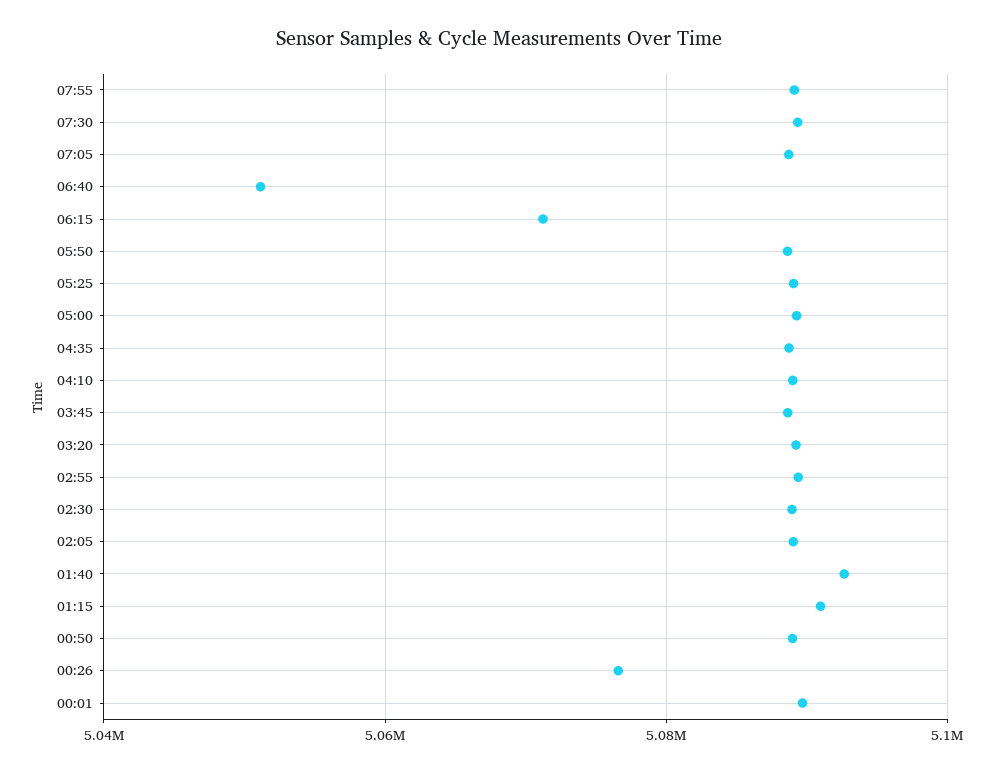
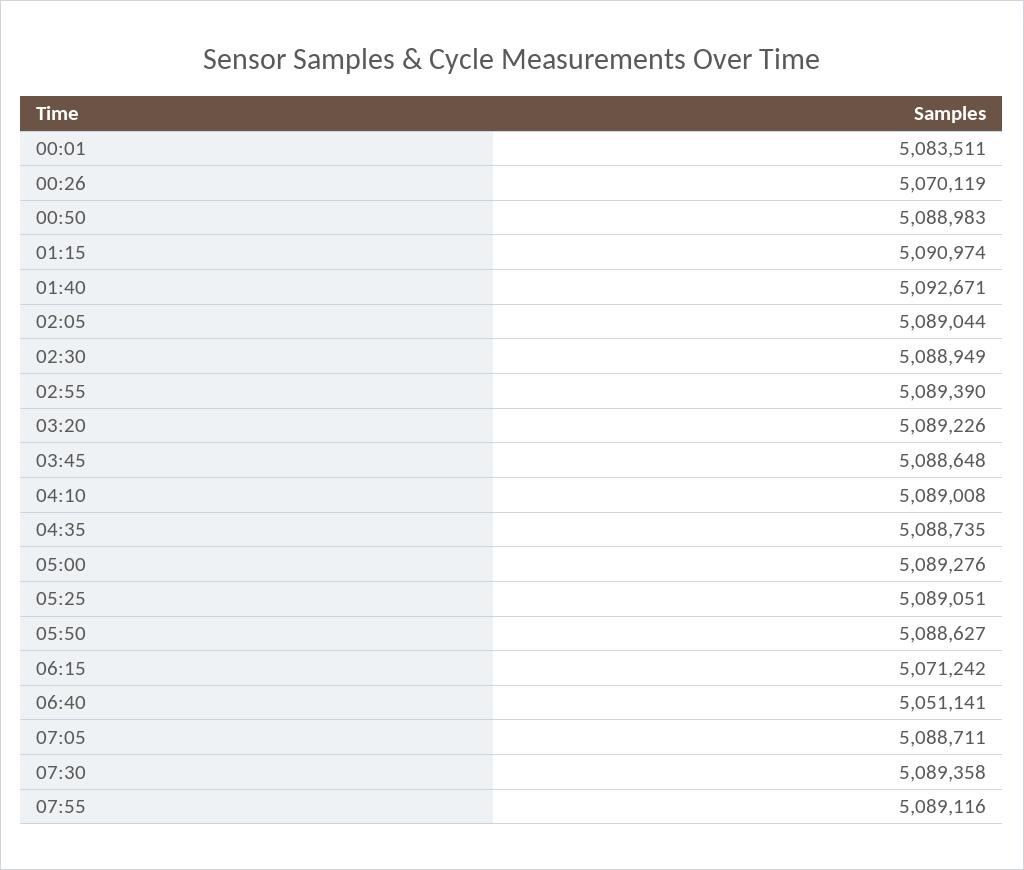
00:26: 5076000 -> 5070119
00:01: 5090000 -> 5083511

